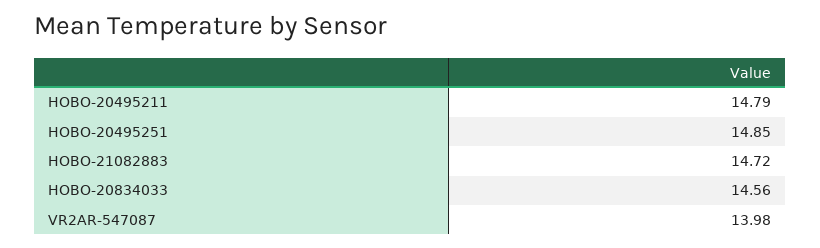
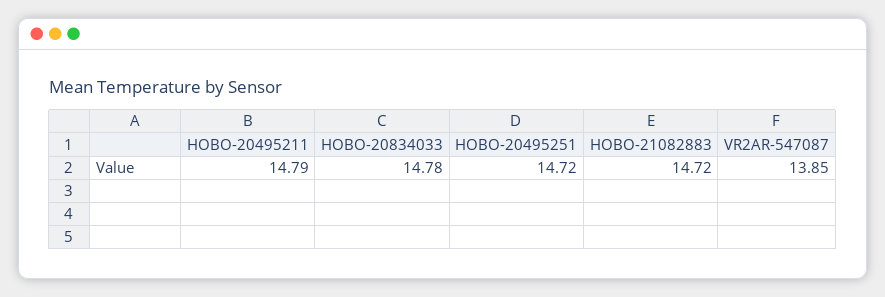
HOBO-20495251: 14.85 -> 14.72
HOBO-20834033: 14.56 -> 14.78
VR2AR-547087: 13.98 -> 13.85

